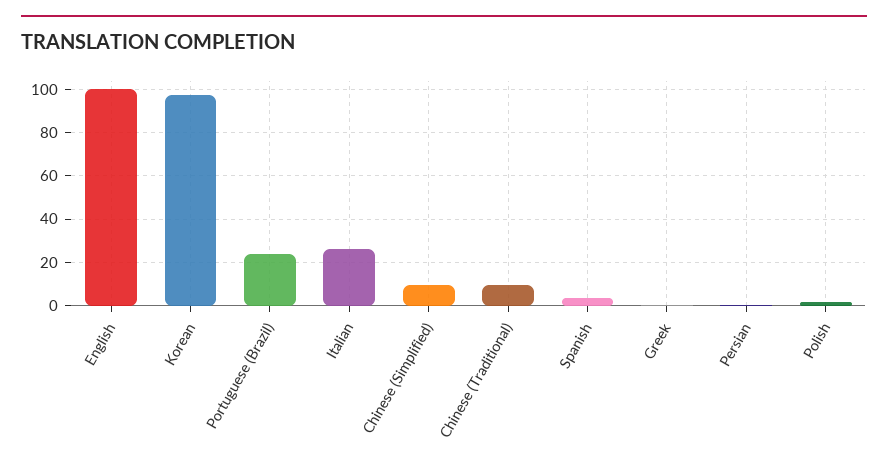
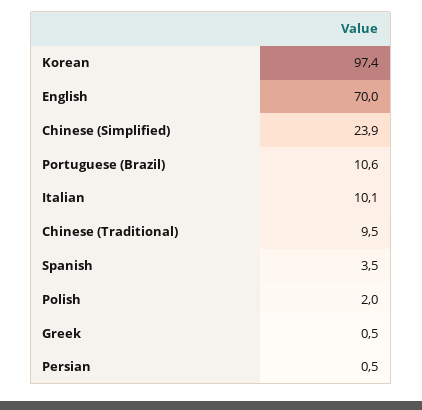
English: 100 -> 70
Portuguese (Brazil): 25 -> 10.6
Italian: 25 -> 10.1
Chinese (Simplified): 10 -> 23.9

